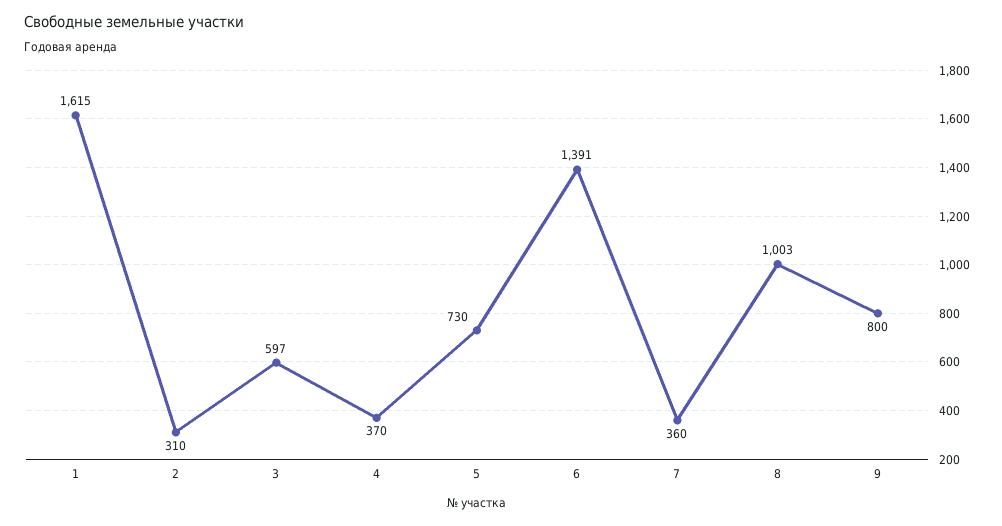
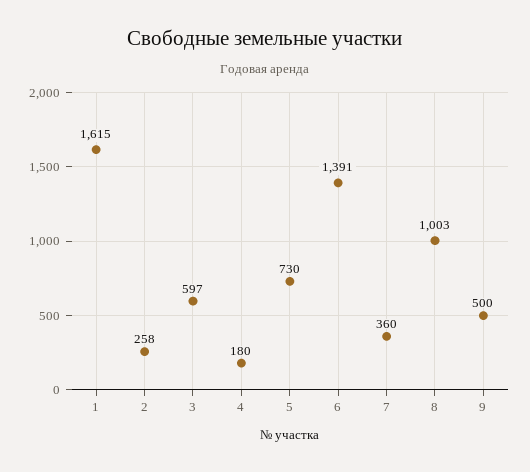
2: 310 -> 258
4: 370 -> 180
9: 800 -> 500

